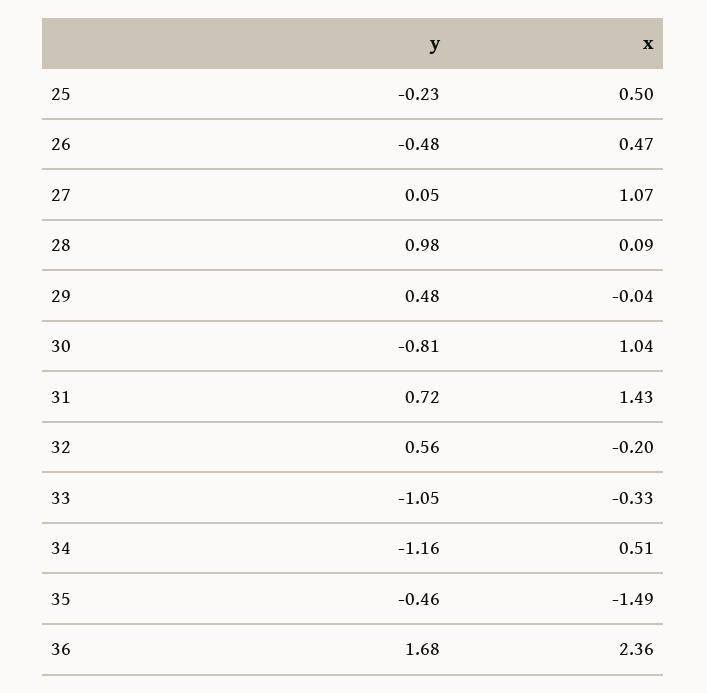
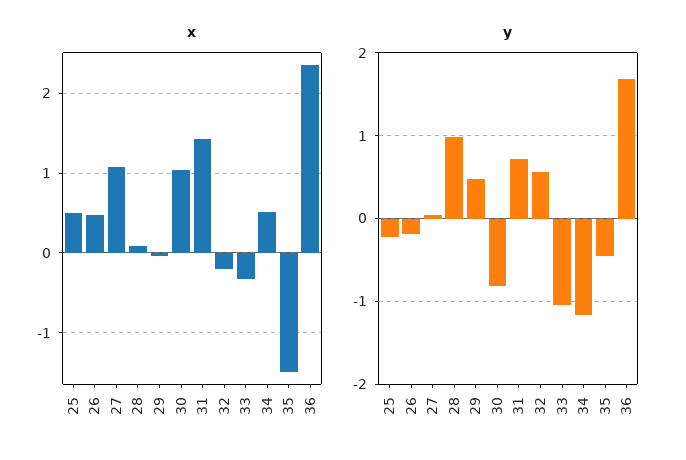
y, 26: -0.48 -> -0.2

